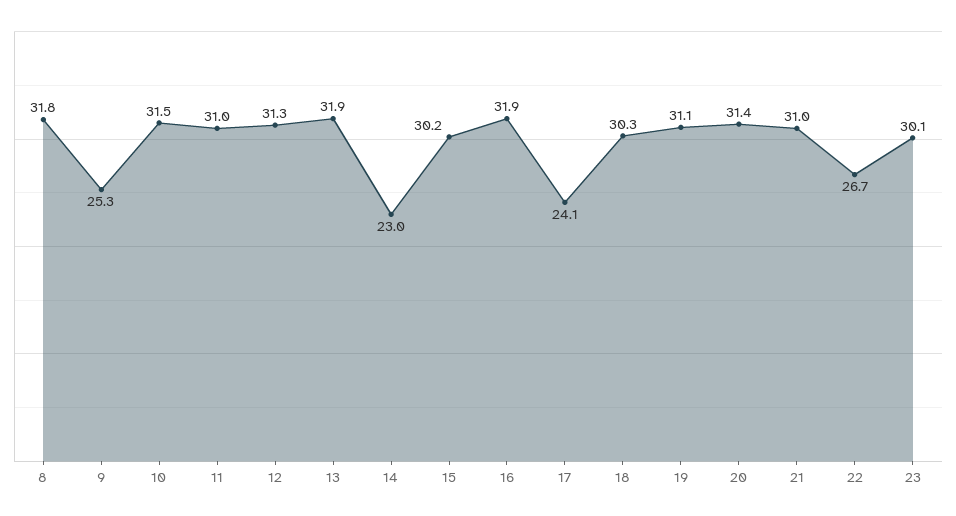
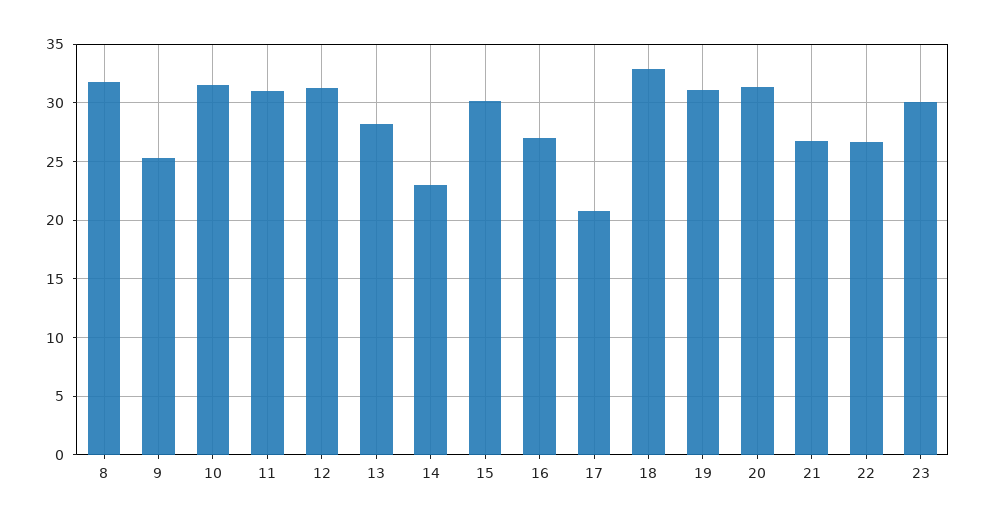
13: 31.9 -> 28
16: 31.9 -> 27
17: 24.1 -> 21
18: 30.3 -> 33
21: 31 -> 27

